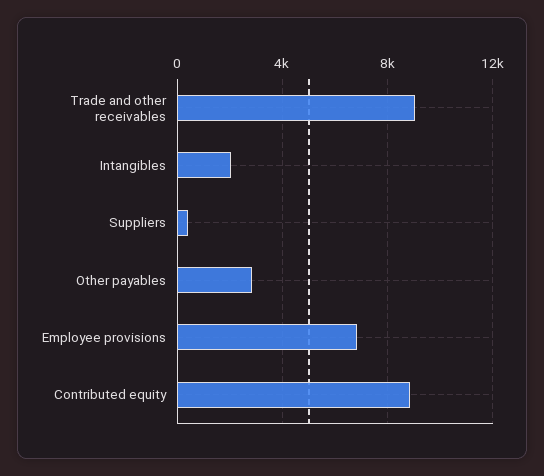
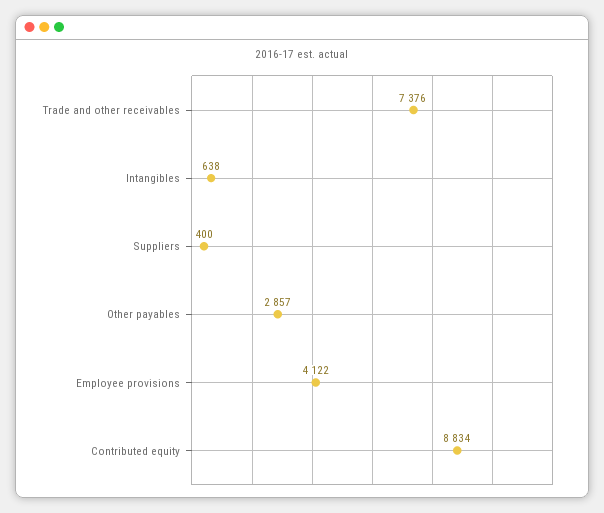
Trade and other receivables: 9000 -> 7376
Intangibles: 2000 -> 638
Employee provisions: 7000 -> 4122

